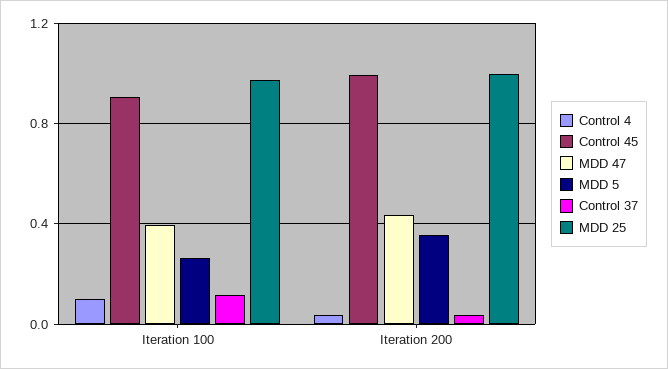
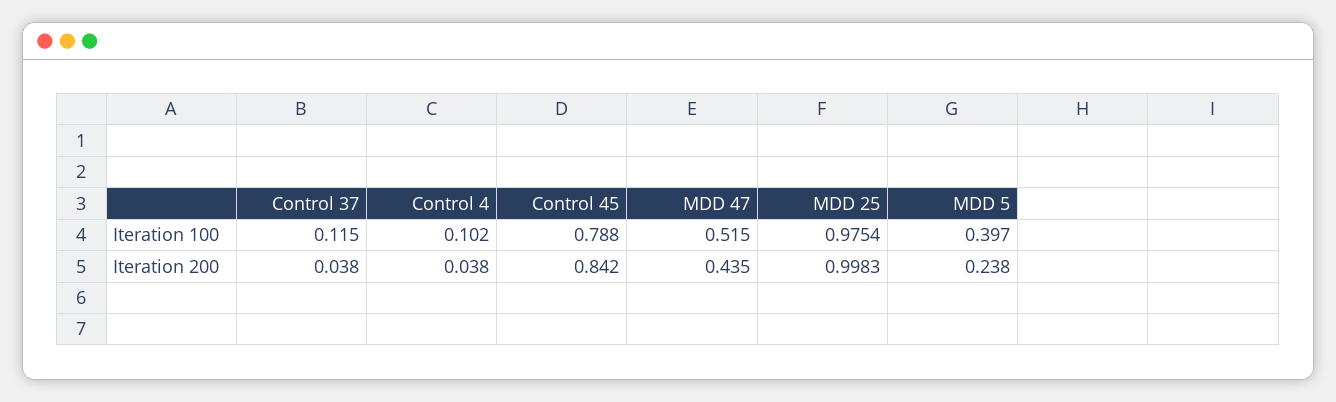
Control 45, Iteration 100: 0.9 -> 0.788
MDD 47, Iteration 100: 0.4 -> 0.515
MDD 5, Iteration 100: 0.25 -> 0.397
Control 45, Iteration 200: 1 -> 0.842
MDD 5, Iteration 200: 0.35 -> 0.238

